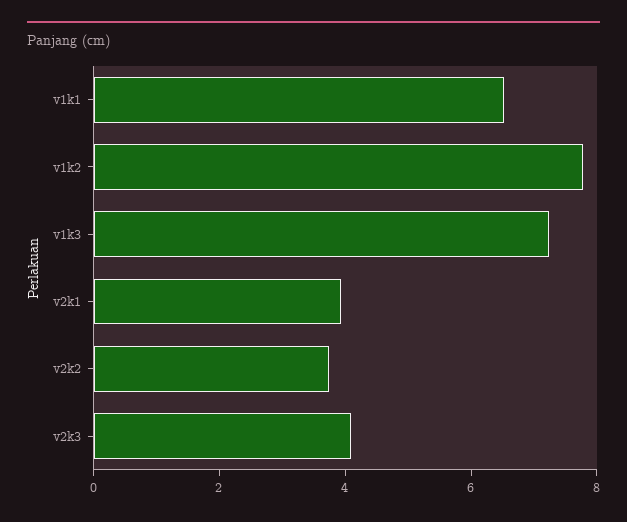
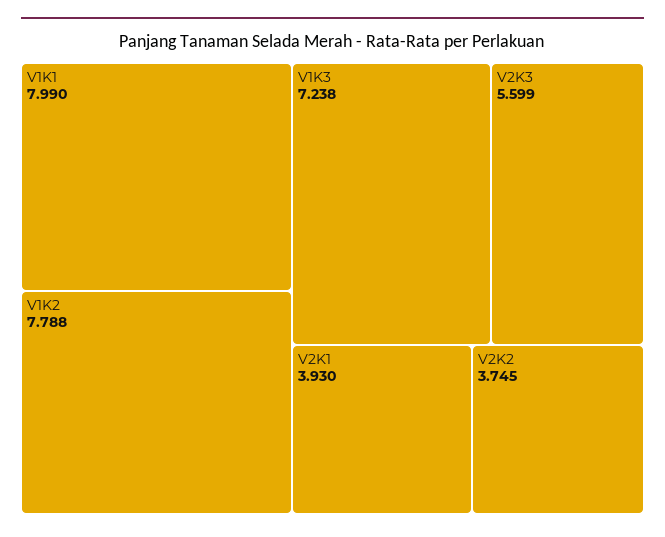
v1k1: 6.5 -> 7.99
v2k3: 4 -> 5.599

